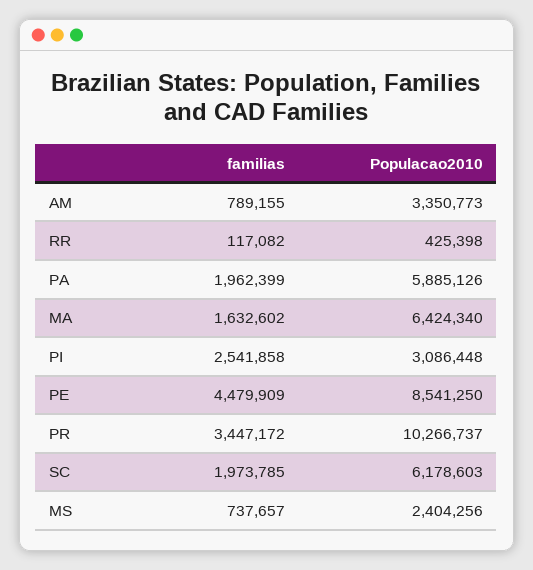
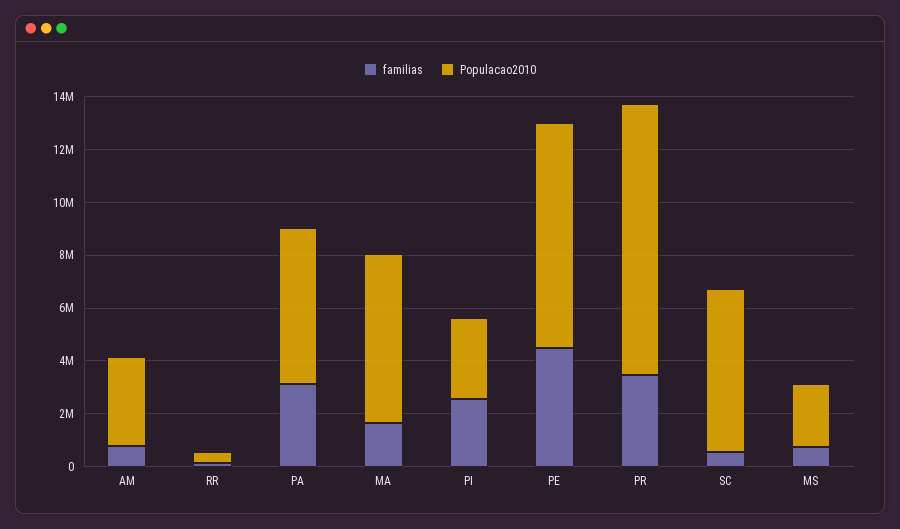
familias, PA: 1962399 -> 3000000
familias, SC: 1973785 -> 500000

